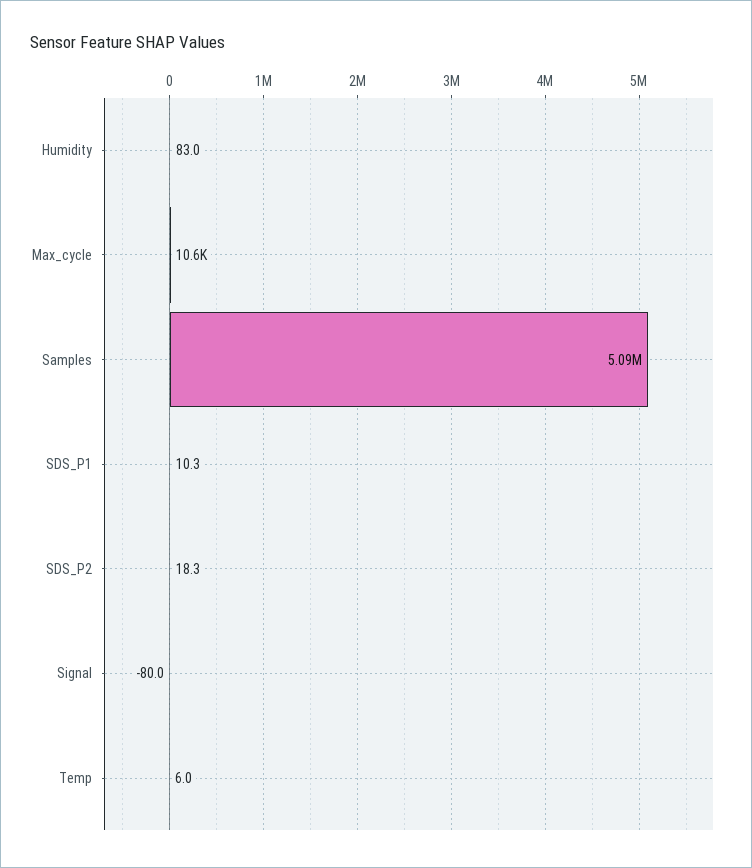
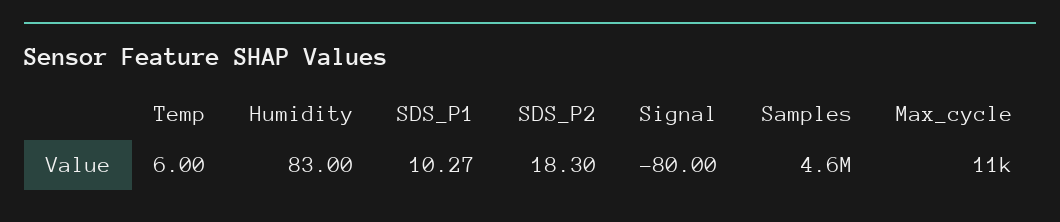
Samples: 5090000 -> 4600000

